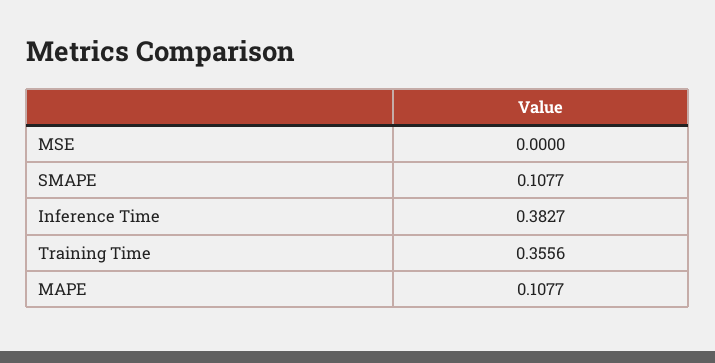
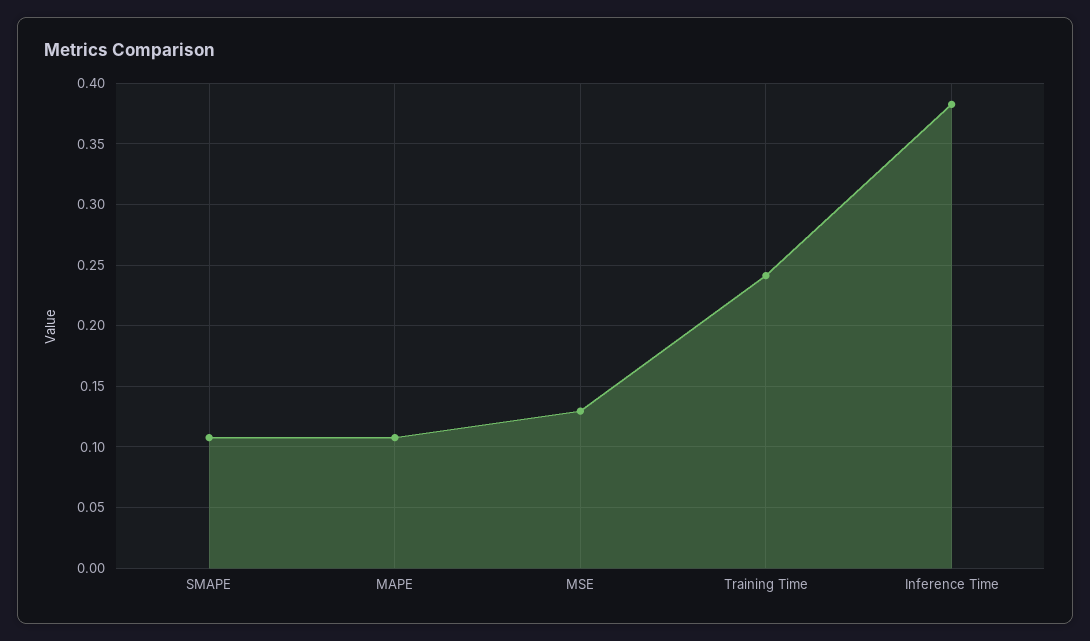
MSE: 0 -> 0.13
Training Time: 0.3556 -> 0.24

